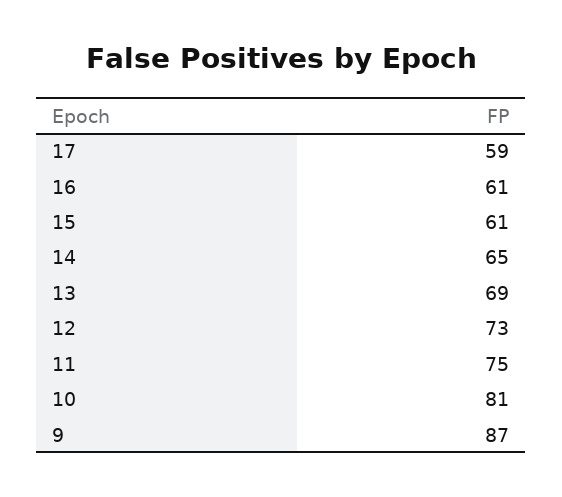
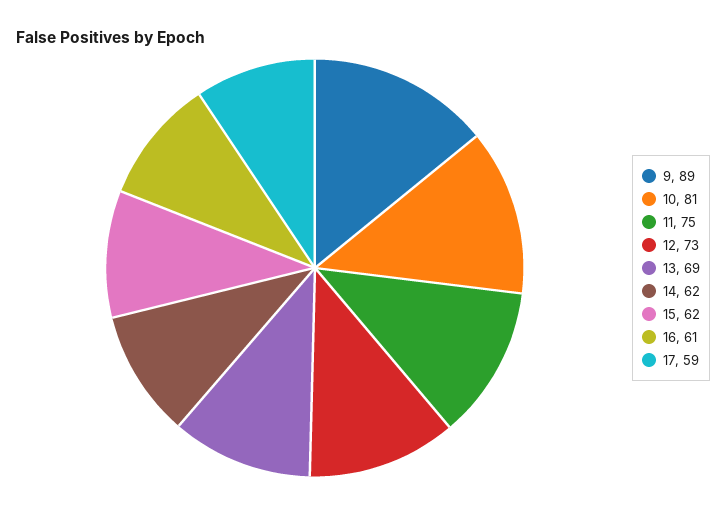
15: 61 -> 62
14: 65 -> 62
9: 87 -> 89

